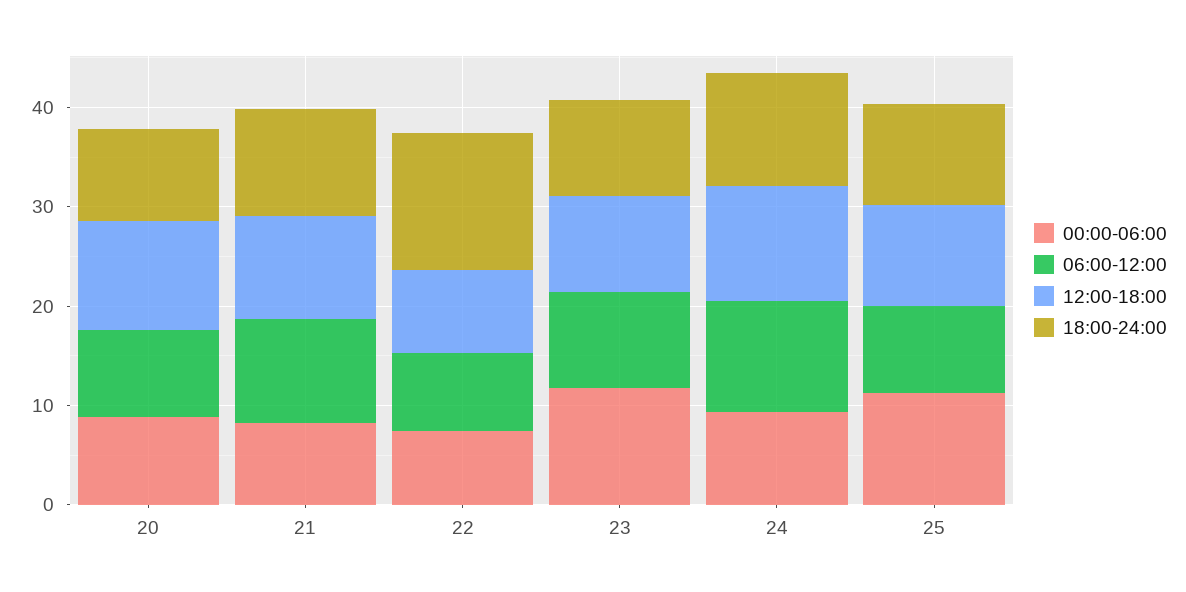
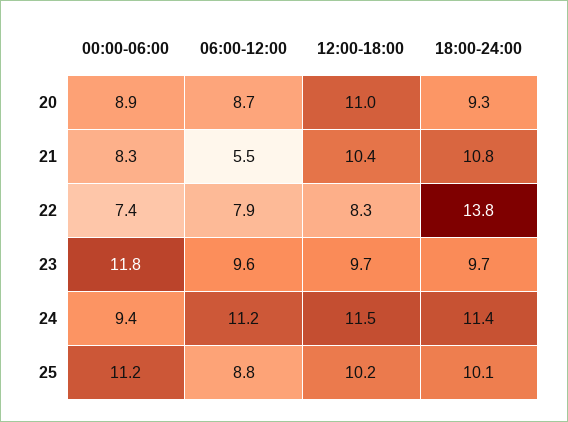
06:00-12:00, 21: 10 -> 5.5

